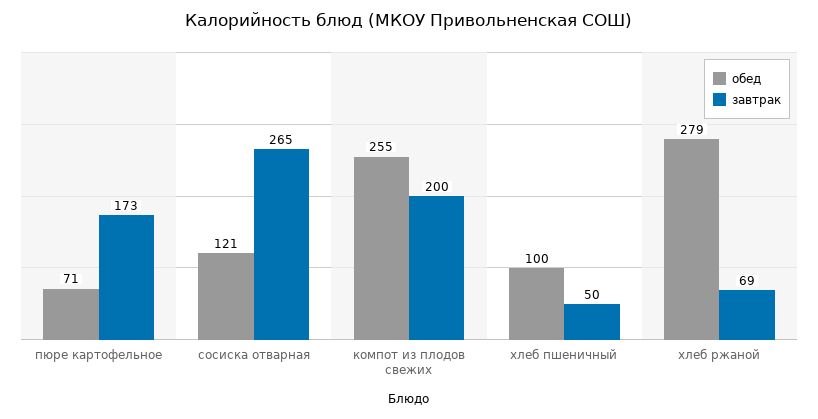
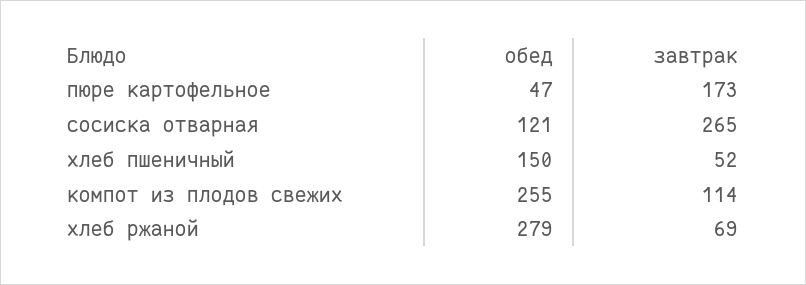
обед, пюре картофельное: 71 -> 47
завтрак, компот из плодов свежих: 200 -> 114
обед, хлеб пшеничный: 100 -> 150
завтрак, хлеб пшеничный: 50 -> 52

